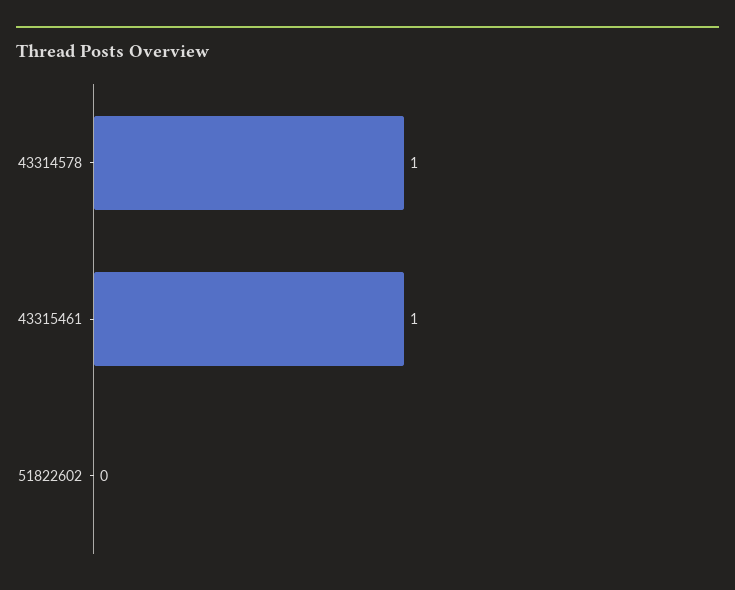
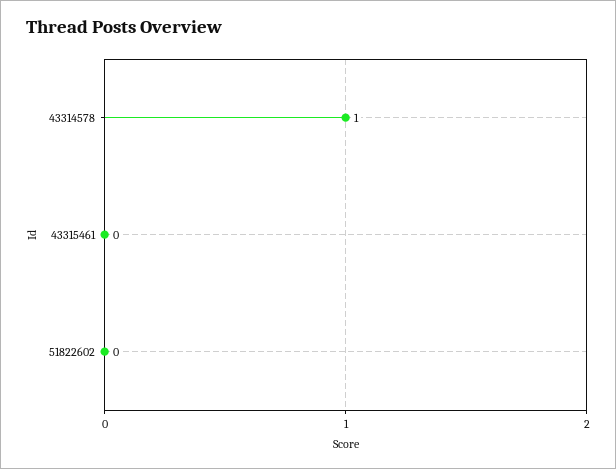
43315461: 1 -> 0

